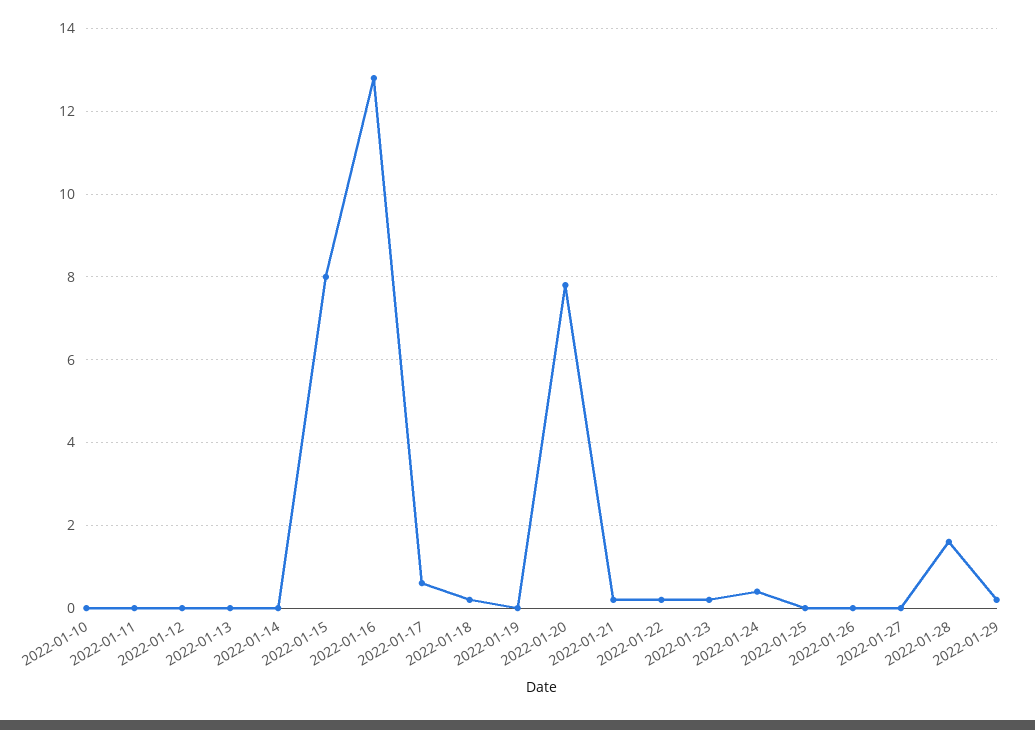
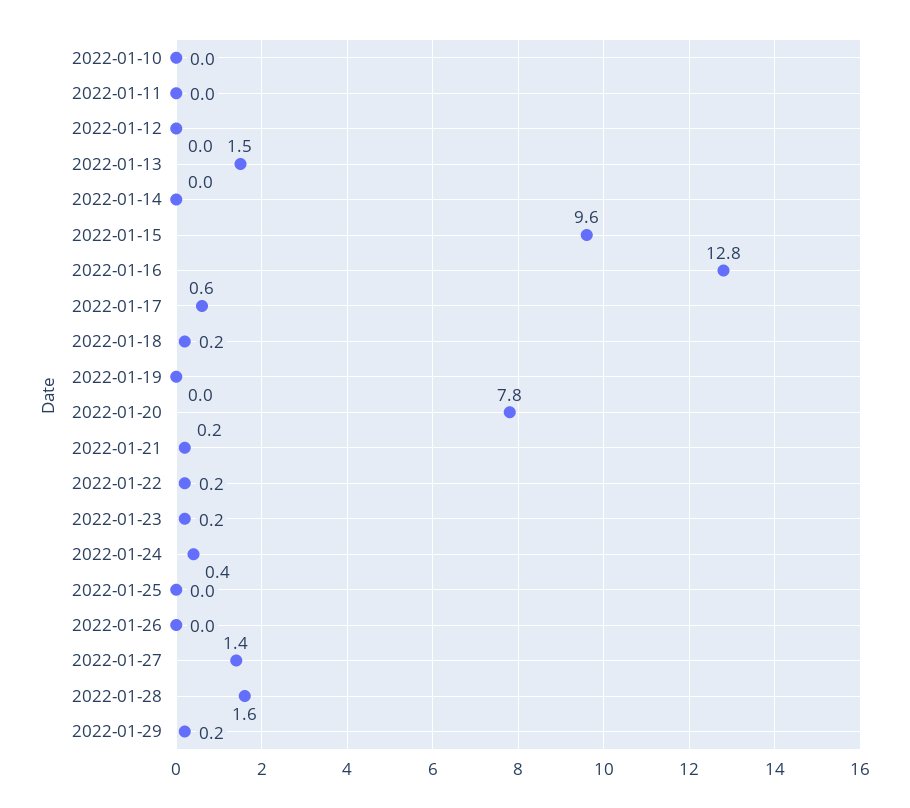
2022-01-13: 0 -> 1.5
2022-01-15: 8 -> 9.6
2022-01-27: 0 -> 1.4

